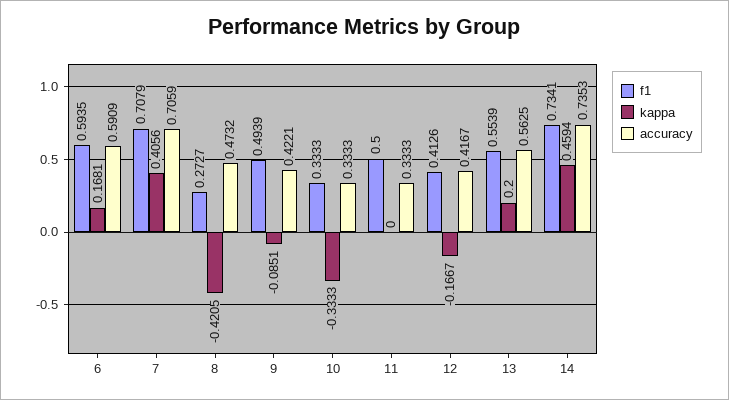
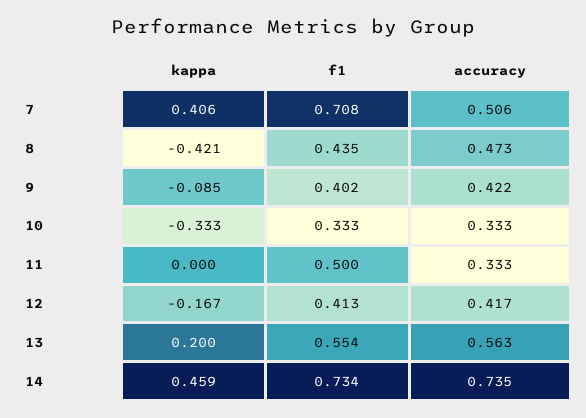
f1, 6: 0.5935 -> none
kappa, 6: 0.1681 -> none
accuracy, 6: 0.5909 -> none
accuracy, 7: 0.7059 -> 0.506
f1, 8: 0.2727 -> 0.435
f1, 9: 0.4939 -> 0.402

